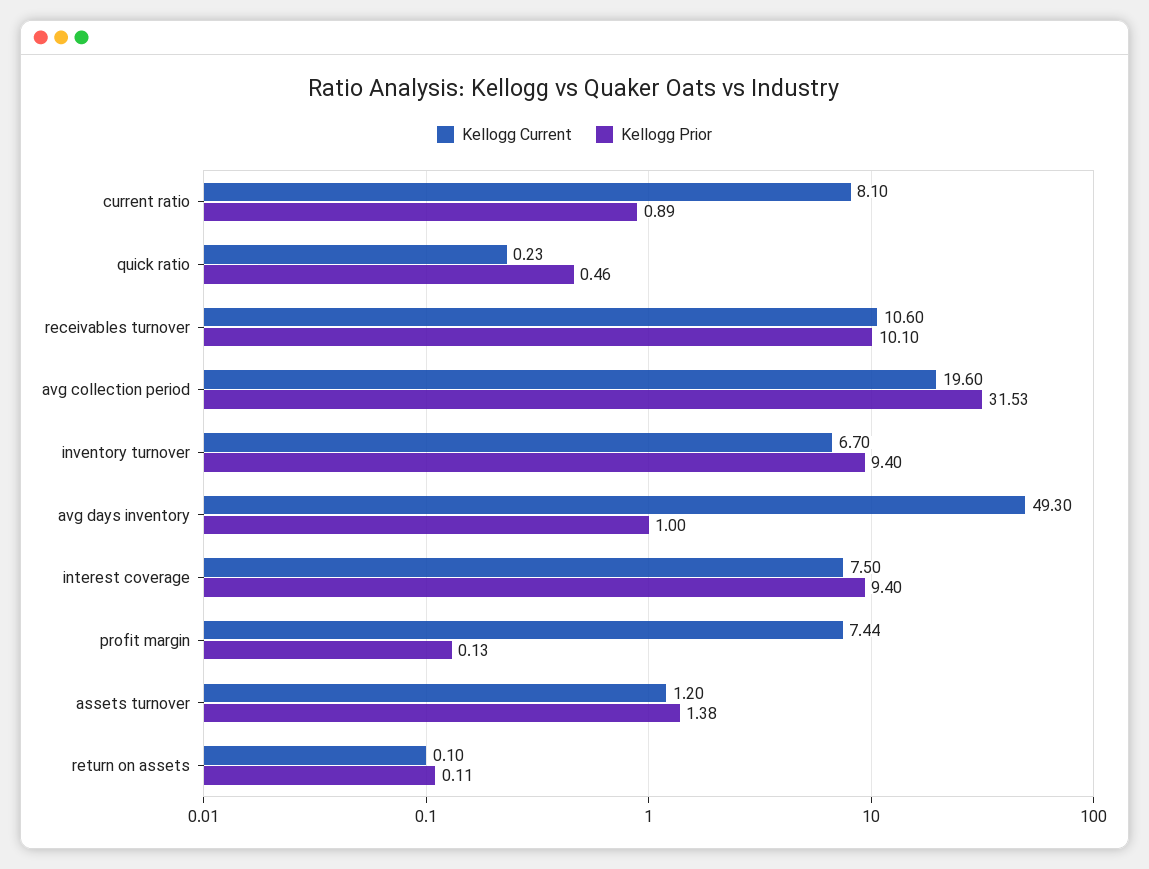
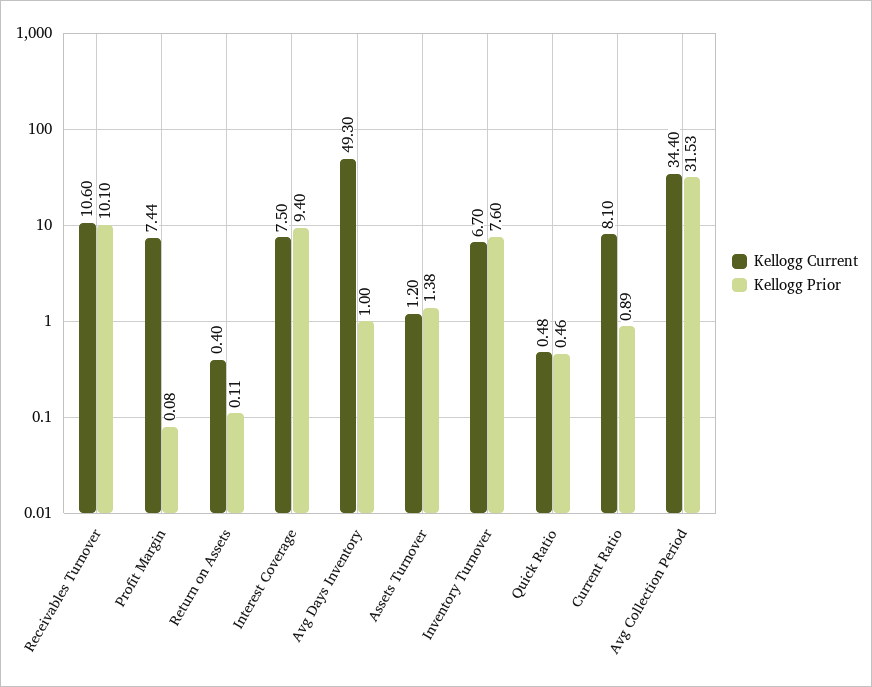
Kellogg Current, quick ratio: 0.23 -> 0.48
Kellogg Current, avg collection period: 19.6 -> 34.4
Kellogg Prior, inventory turnover: 9.4 -> 7.6
Kellogg Prior, profit margin: 0.13 -> 0.08
Kellogg Current, return on assets: 0.1 -> 0.4

